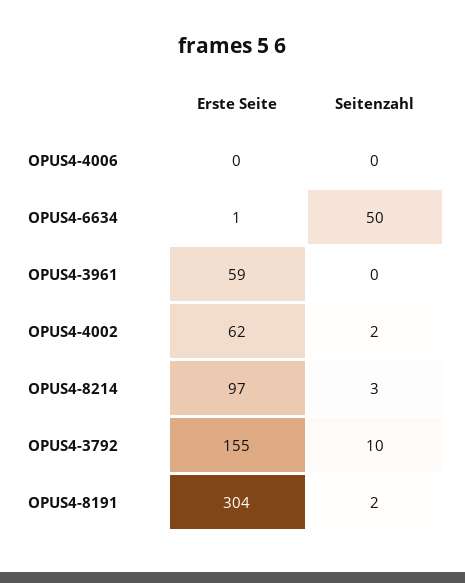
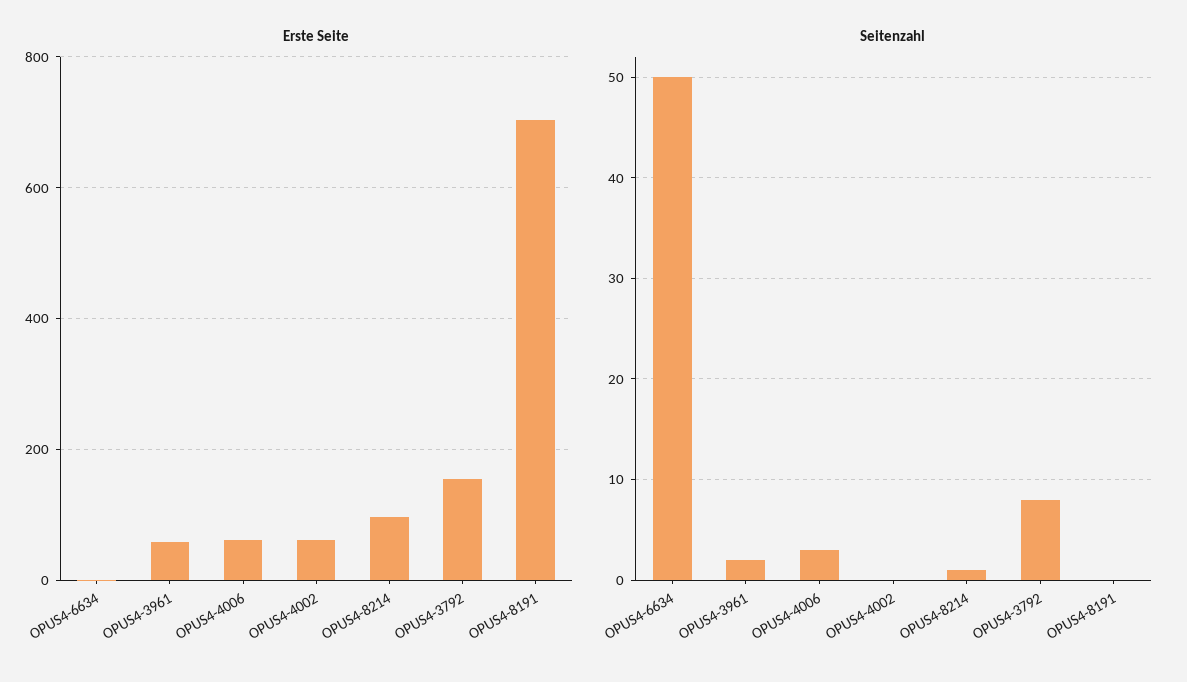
Erste Seite, OPUS4-4006: 0 -> 60
Seitenzahl, OPUS4-4006: 0 -> 3
Seitenzahl, OPUS4-3961: 0 -> 2
Seitenzahl, OPUS4-4002: 2 -> 0
Seitenzahl, OPUS4-8214: 3 -> 1
Seitenzahl, OPUS4-3792: 10 -> 8
Erste Seite, OPUS4-8191: 304 -> 700
Seitenzahl, OPUS4-8191: 2 -> 0

